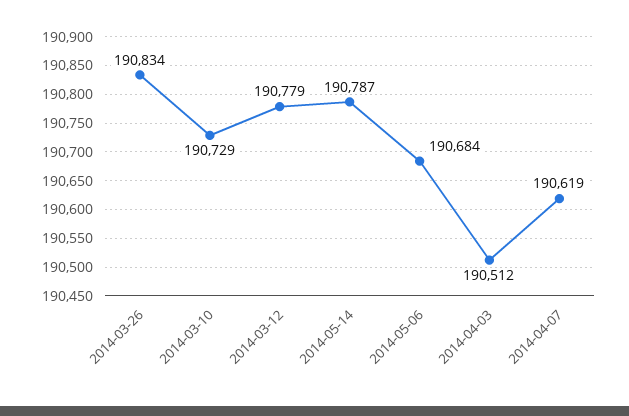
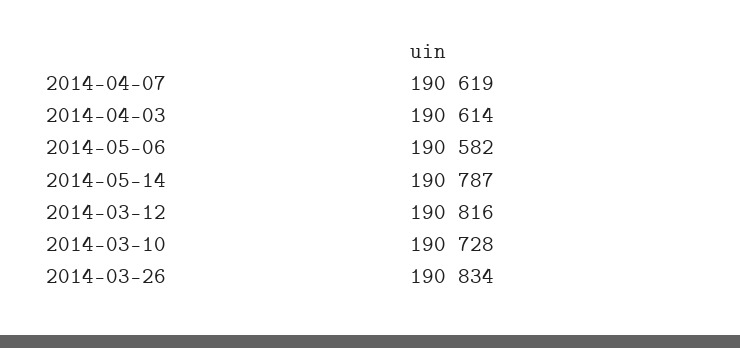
2014-03-10: 190729 -> 190728
2014-03-12: 190779 -> 190816
2014-05-06: 190684 -> 190582
2014-04-03: 190512 -> 190614

